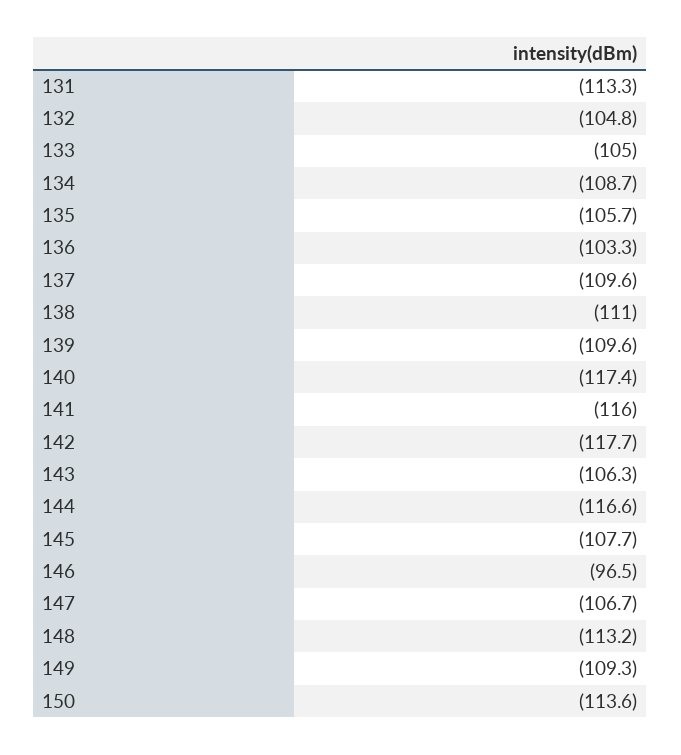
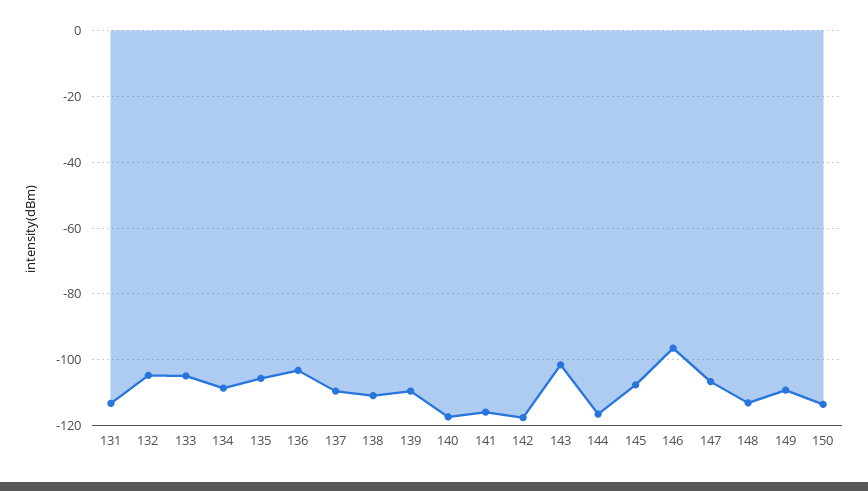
143: -106.3 -> -102

